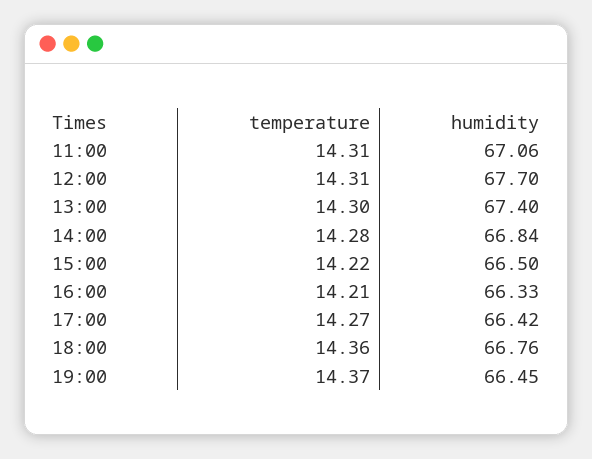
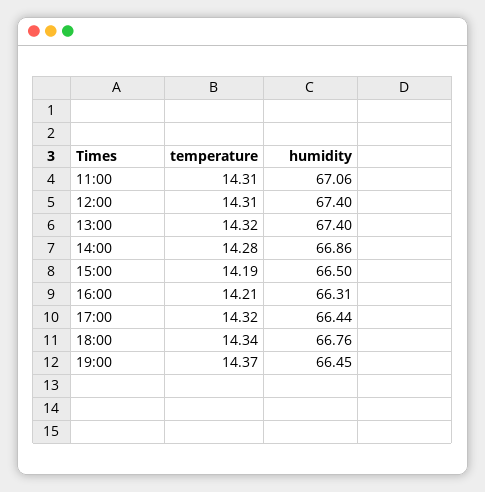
humidity, 12:00: 67.7 -> 67.4
temperature, 13:00: 14.3 -> 14.32
humidity, 14:00: 66.84 -> 66.86
temperature, 15:00: 14.22 -> 14.19
humidity, 16:00: 66.33 -> 66.31
temperature, 17:00: 14.27 -> 14.32
humidity, 17:00: 66.42 -> 66.44
temperature, 18:00: 14.36 -> 14.34

